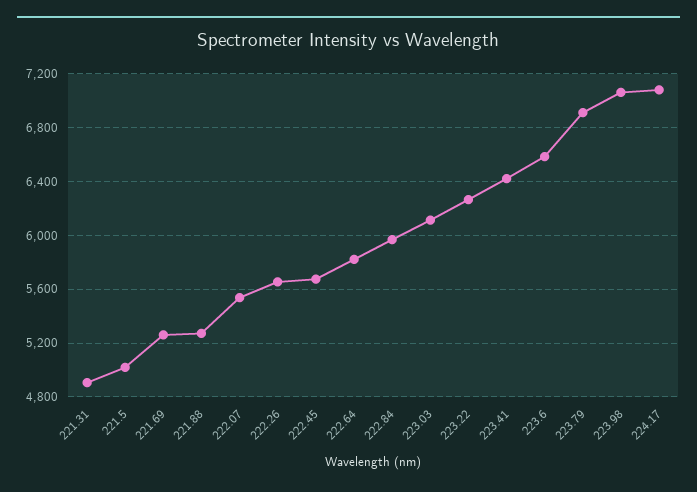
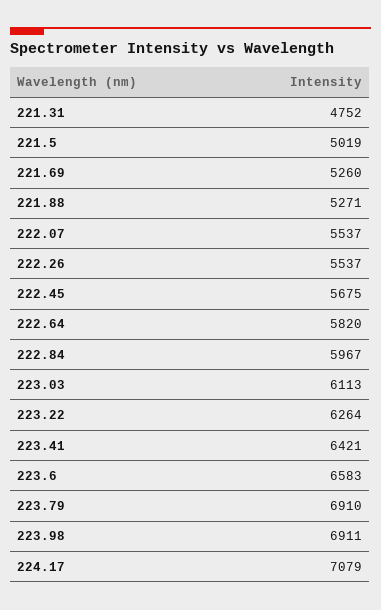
221.31: 4900 -> 4752
222.26: 5650 -> 5537
223.98: 7050 -> 6911

